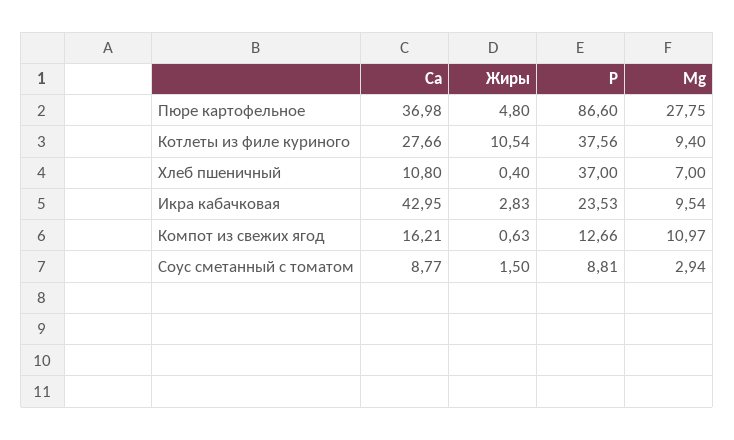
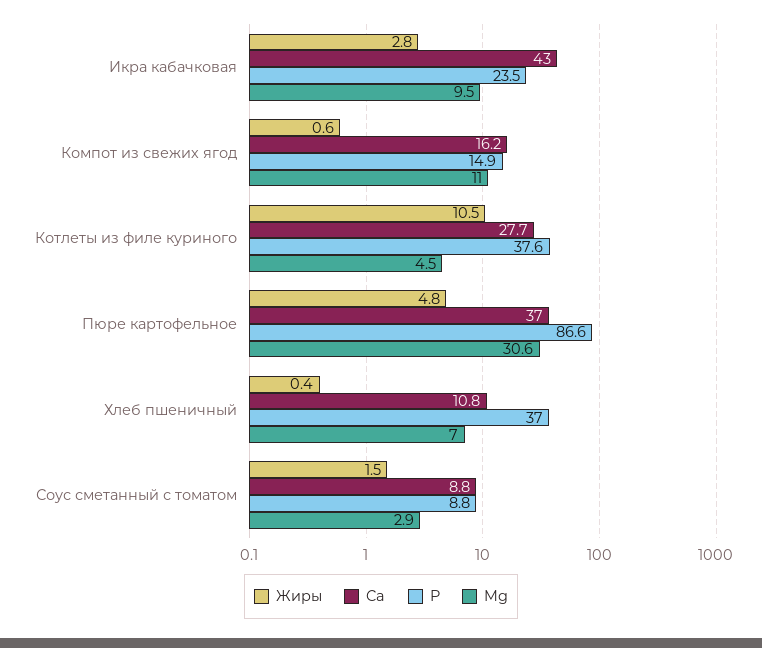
Mg, Пюре картофельное: 27.75 -> 30.6
Mg, Котлеты из филе куриного: 9.4 -> 4.5
P, Компот из свежих ягод: 12.66 -> 14.9

